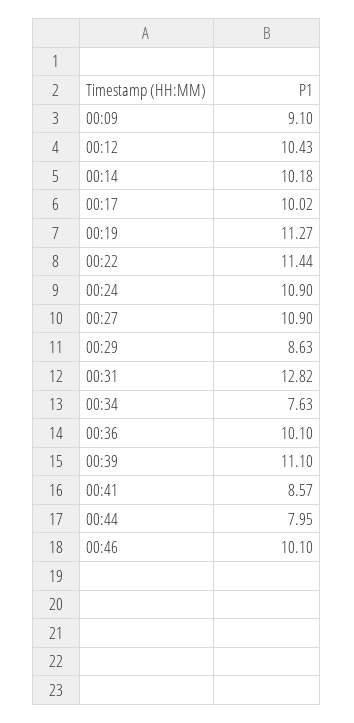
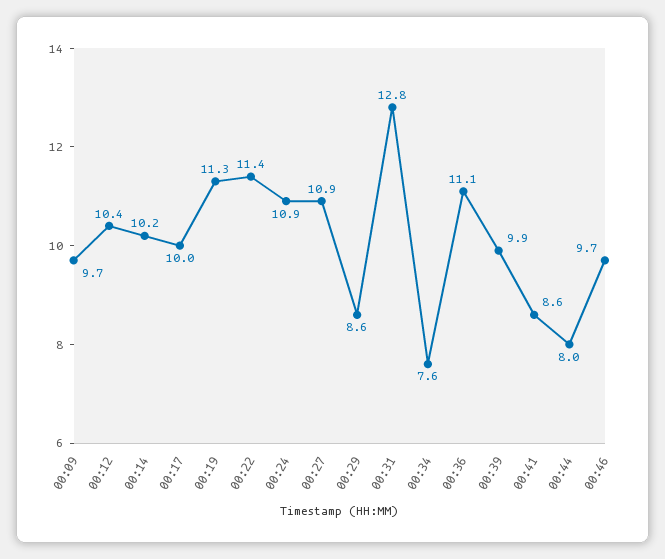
00:09: 9.1 -> 9.7
00:36: 10.1 -> 11.1
00:39: 11.1 -> 9.9
00:46: 10.1 -> 9.7

